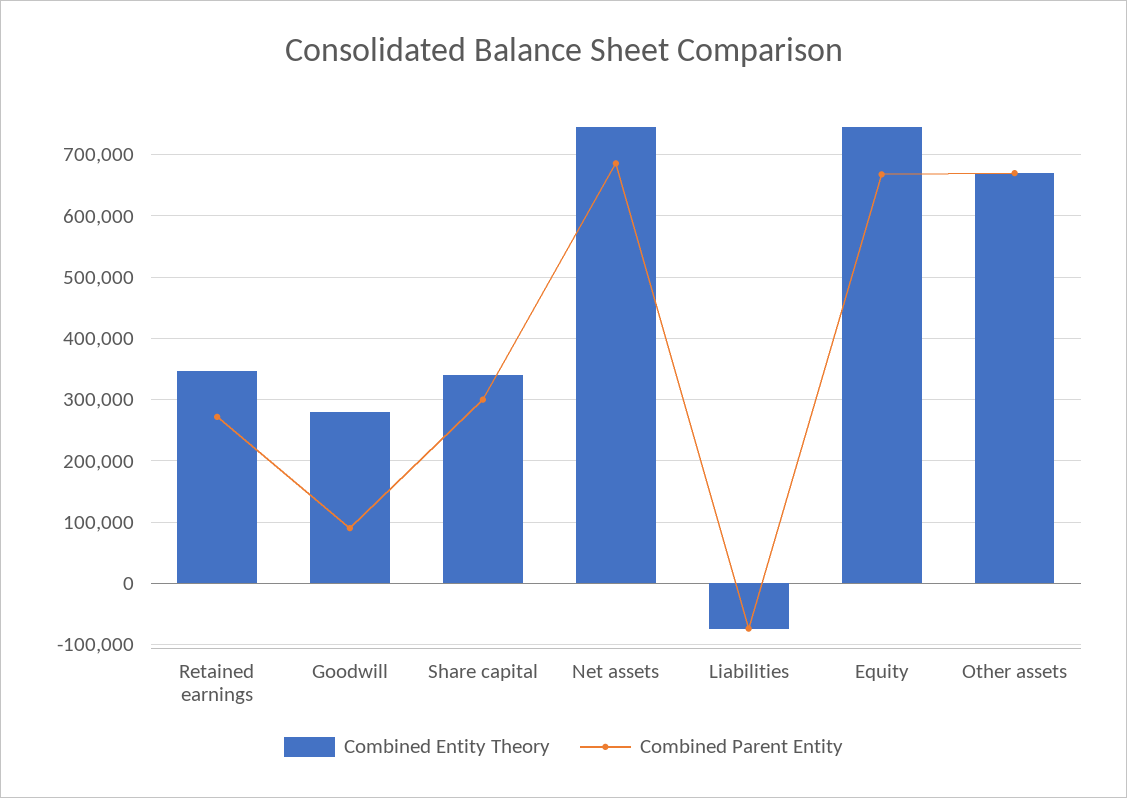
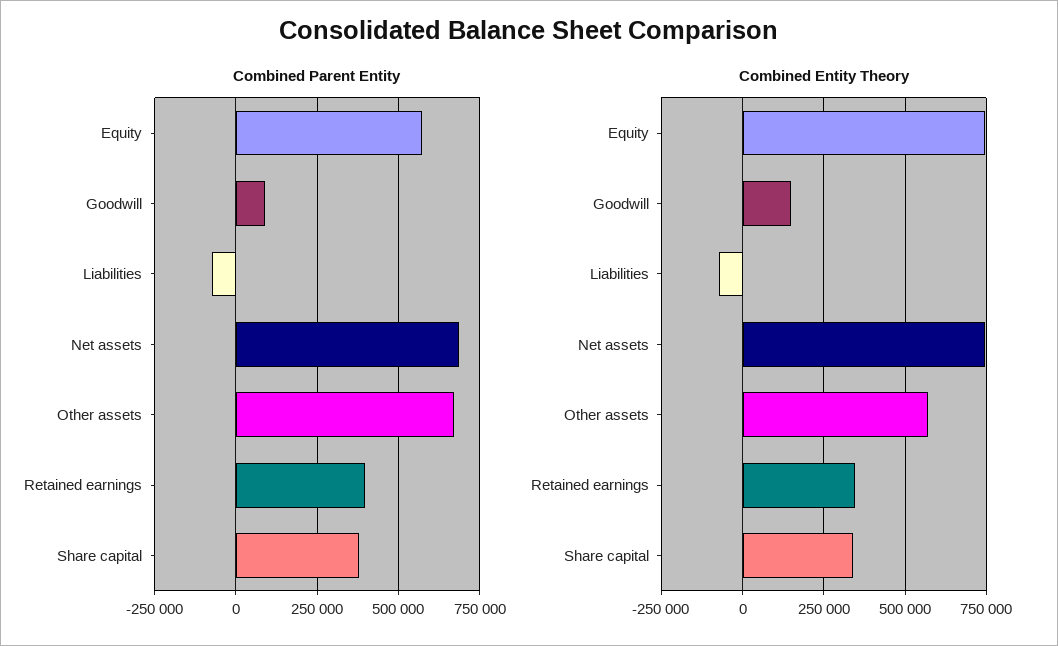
Combined Parent Entity, Retained earnings: 270000 -> 400000
Combined Entity Theory, Goodwill: 280000 -> 150000
Combined Parent Entity, Share capital: 300000 -> 375000
Combined Parent Entity, Equity: 670000 -> 575000
Combined Entity Theory, Other assets: 670000 -> 575000

